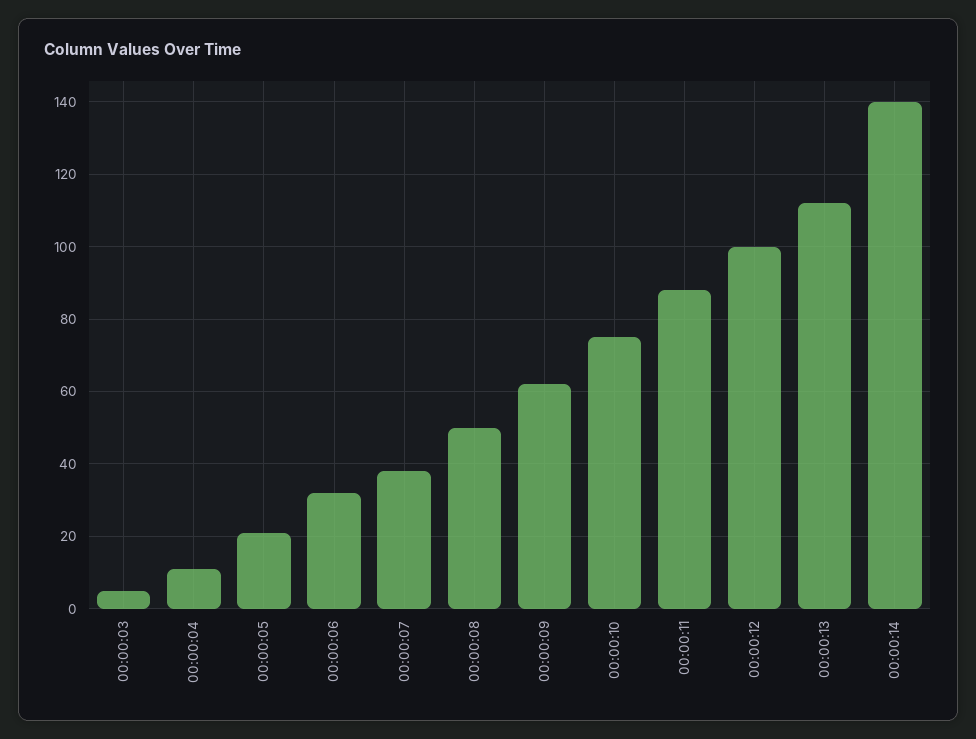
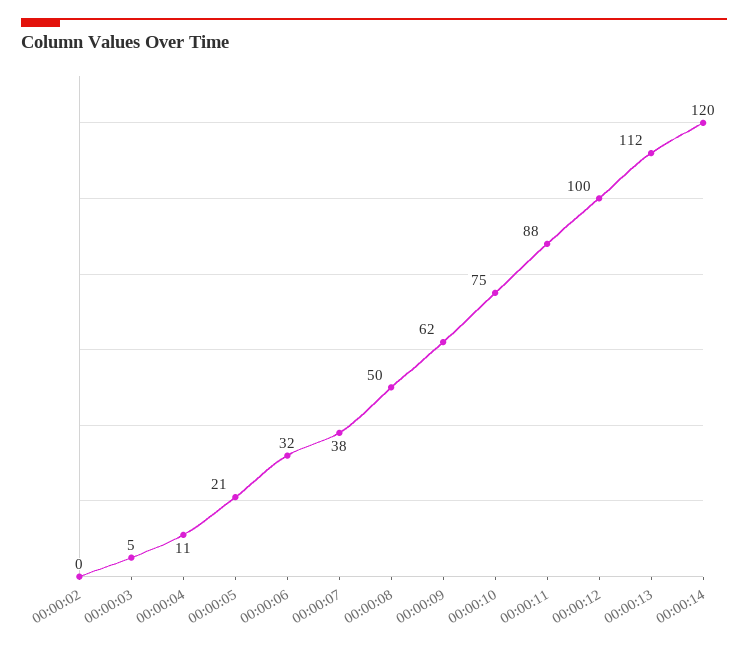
00:00:14: 140 -> 120
00:00:02: none -> 0

